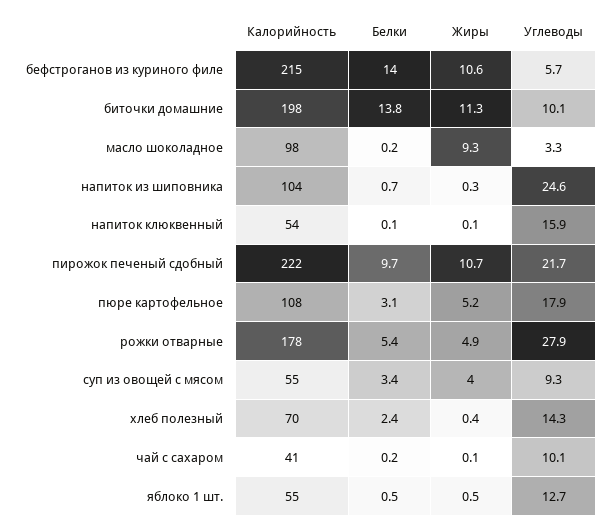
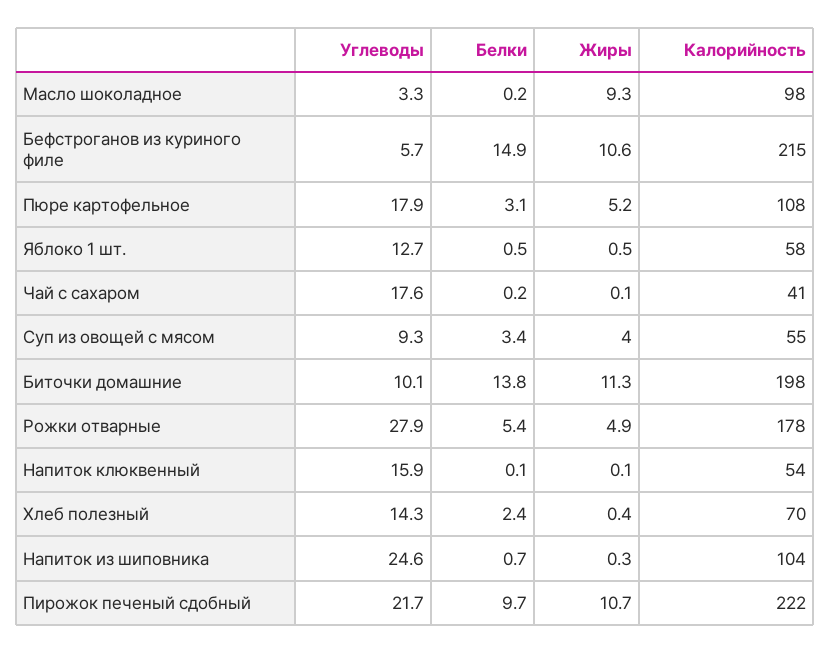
Белки, бефстроганов из куриного филе: 14 -> 14.9
Углеводы, чай с сахаром: 10.1 -> 17.6
Калорийность, яблоко 1 шт.: 55 -> 58

